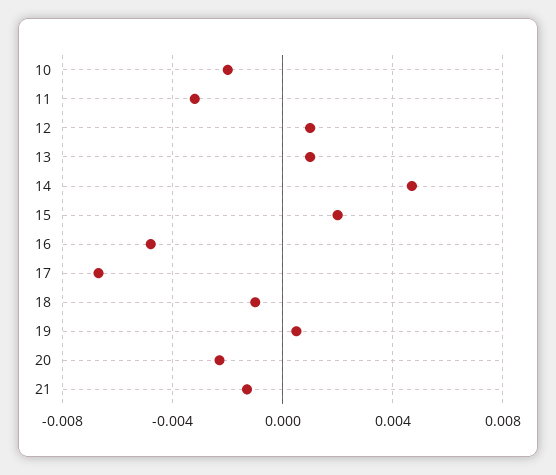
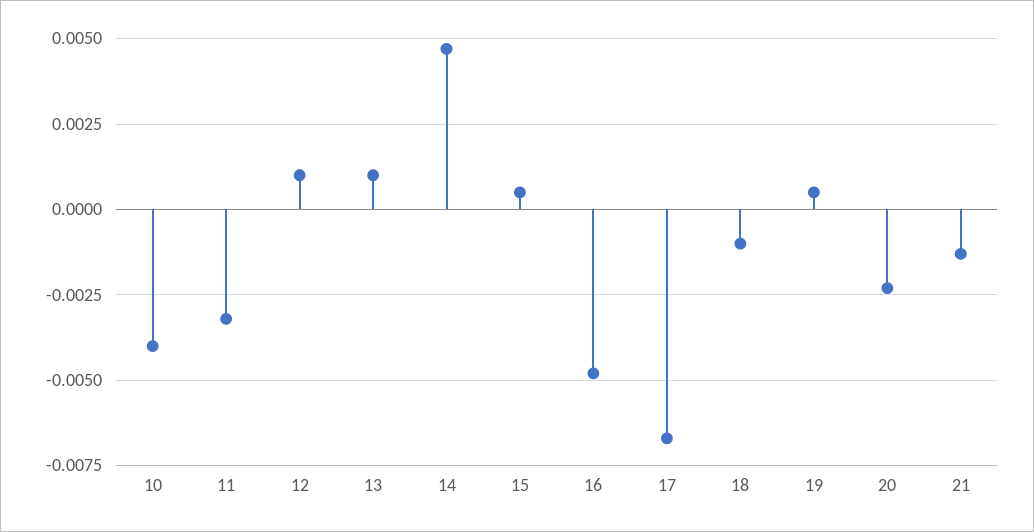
10: -0.002 -> -0.004
15: 0.002 -> 0.0005

